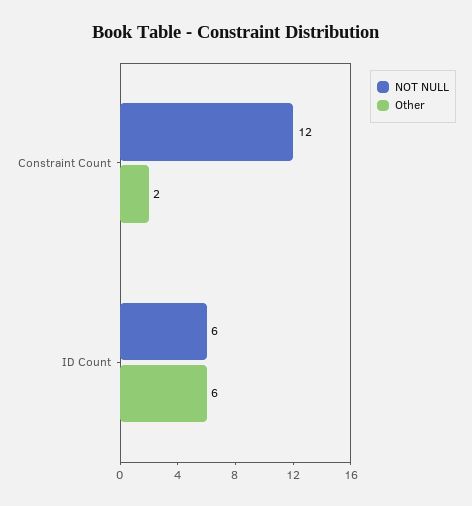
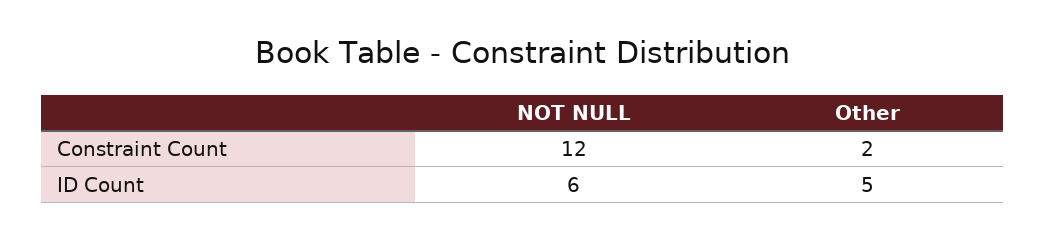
Other, ID Count: 6 -> 5

